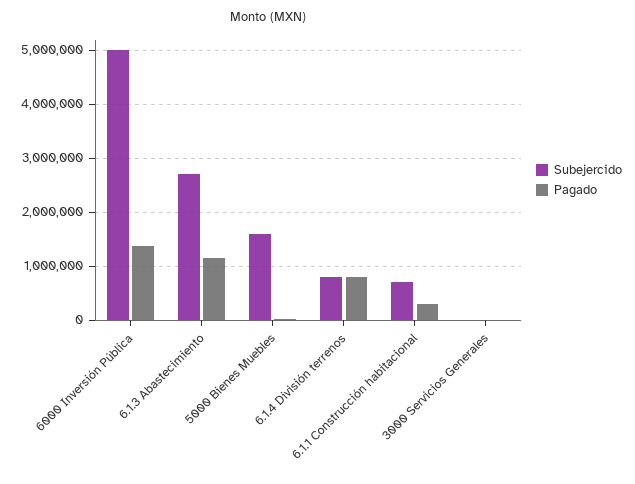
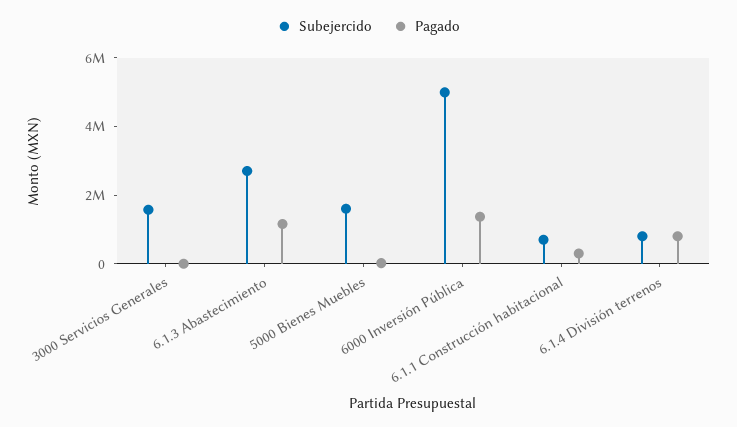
Subejercido, 3000 Servicios Generales: 0 -> 1500000

